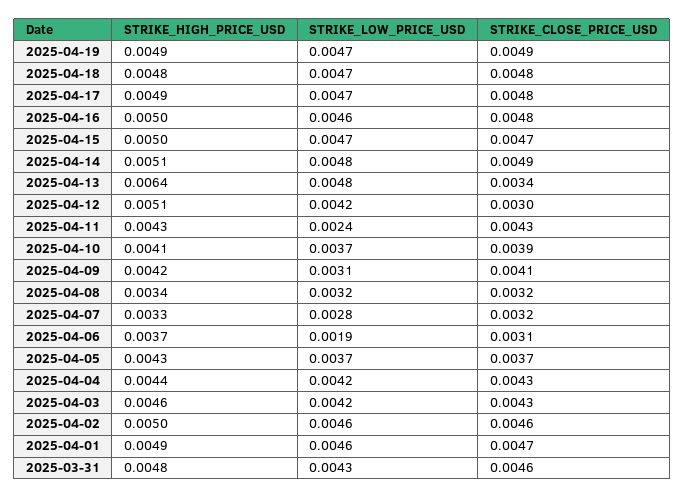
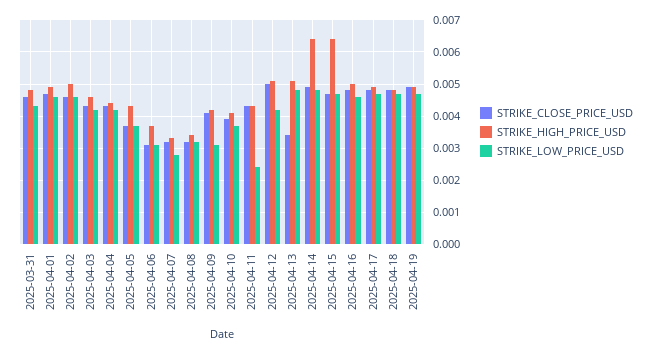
STRIKE_HIGH_PRICE_USD, 2025-04-15: 0.005 -> 0.0065
STRIKE_HIGH_PRICE_USD, 2025-04-14: 0.0051 -> 0.0065
STRIKE_HIGH_PRICE_USD, 2025-04-13: 0.0064 -> 0.005
STRIKE_CLOSE_PRICE_USD, 2025-04-12: 0.003 -> 0.005
STRIKE_LOW_PRICE_USD, 2025-04-06: 0.0019 -> 0.003

